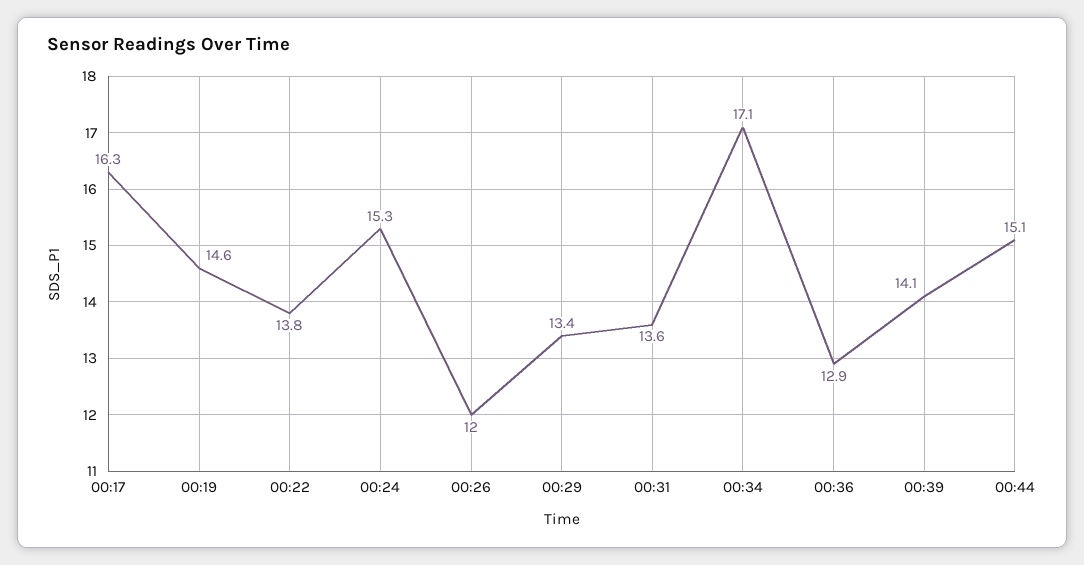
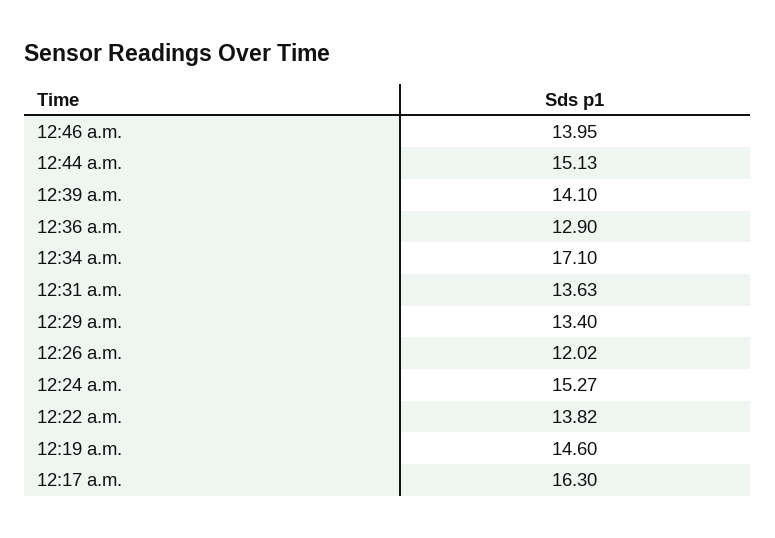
12:46 a.m.: none -> 13.95

